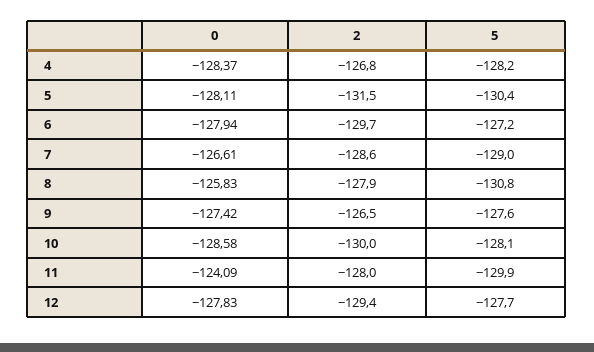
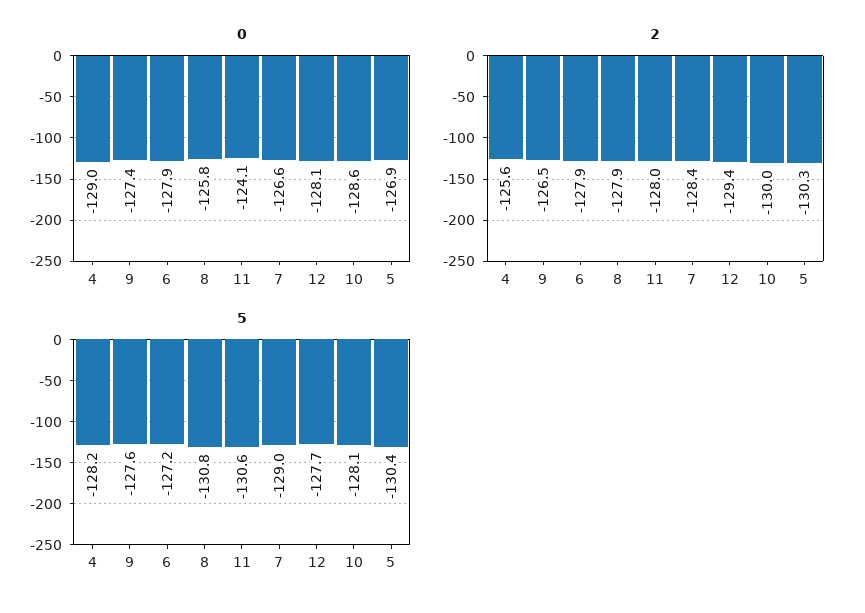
0, 4: -128.37 -> -129
2, 4: -126.8 -> -125.6
0, 5: -128.11 -> -126.9
2, 5: -131.5 -> -130.3
2, 6: -129.7 -> -127.9
2, 7: -128.6 -> -128.4
5, 11: -129.9 -> -130.6
0, 12: -127.83 -> -128.1

